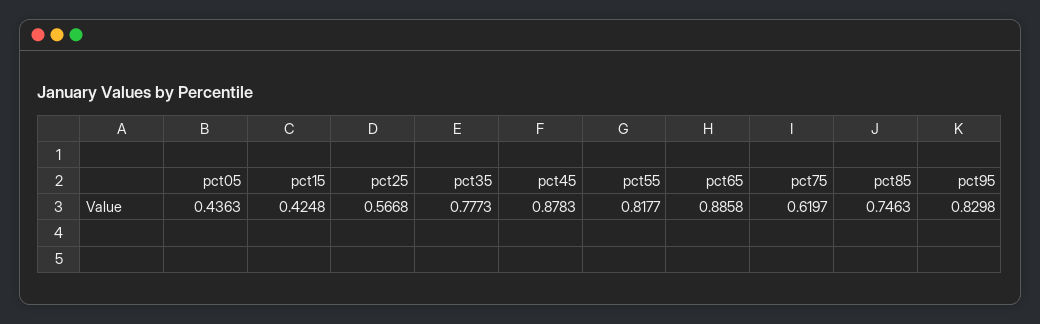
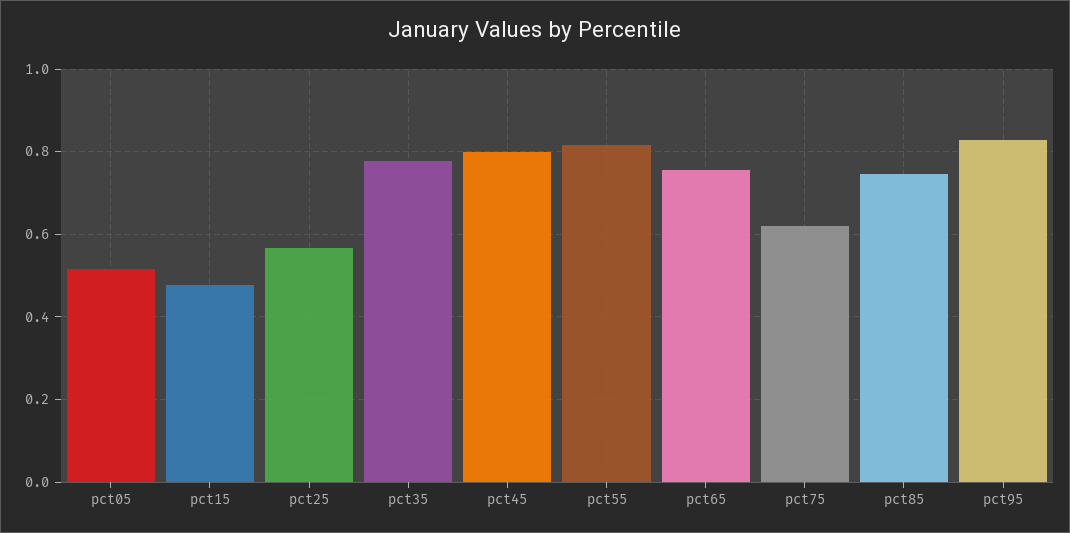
pct05: 0.4363 -> 0.52
pct15: 0.4248 -> 0.48
pct45: 0.8783 -> 0.8
pct65: 0.8858 -> 0.76

